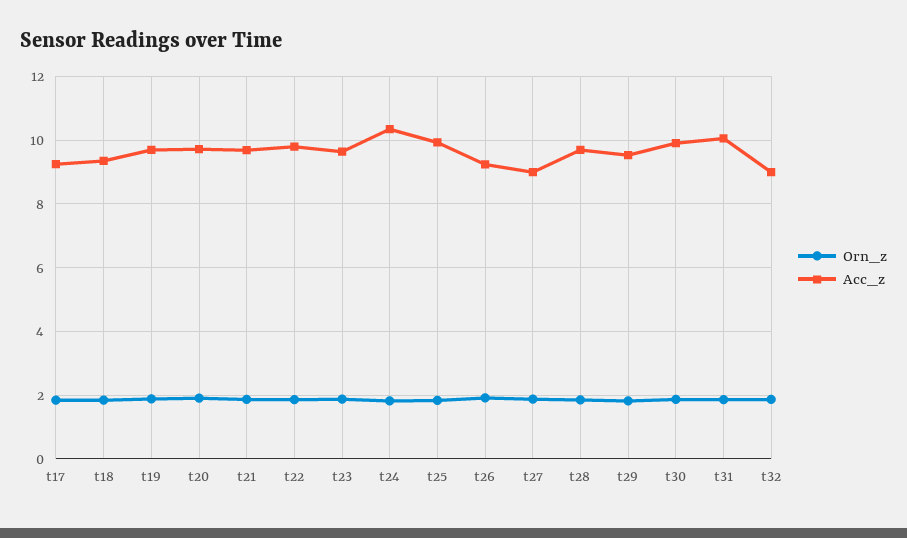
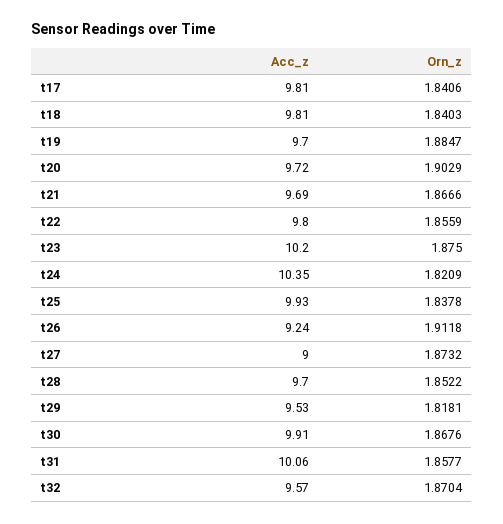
Acc_z, t17: 9.2 -> 9.81
Acc_z, t18: 9.4 -> 9.81
Acc_z, t23: 9.6 -> 10.2
Acc_z, t32: 9 -> 9.57

